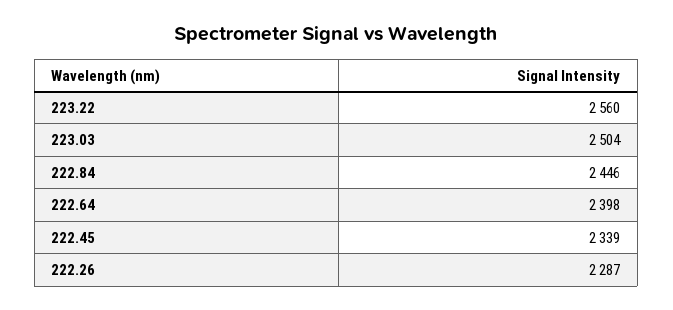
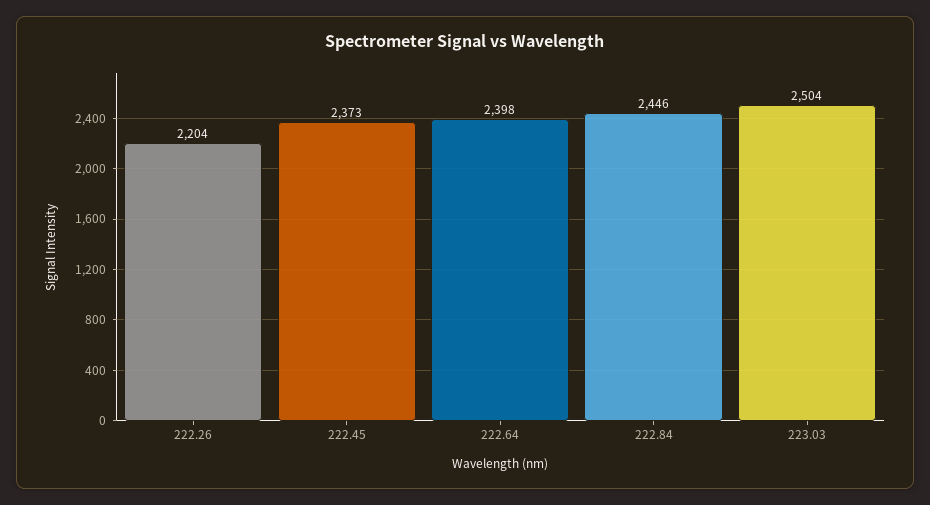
223.22: 2560 -> none
222.45: 2339 -> 2373
222.26: 2287 -> 2204

